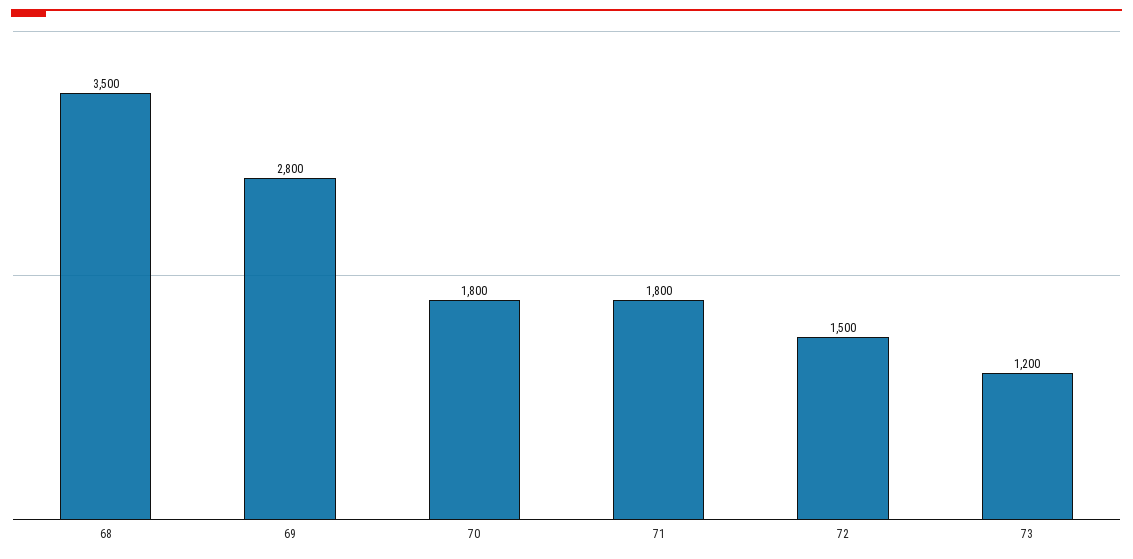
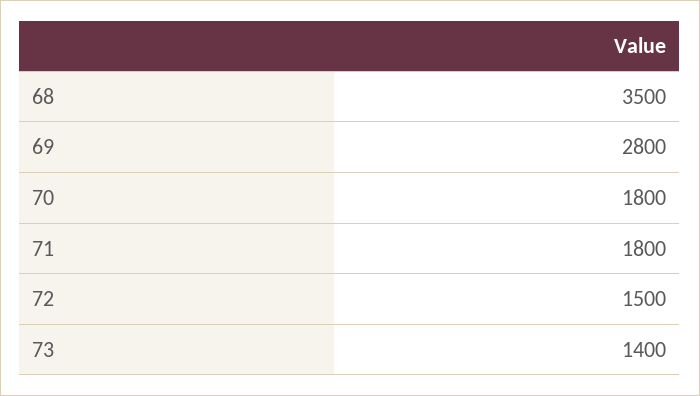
73: 1200 -> 1400

